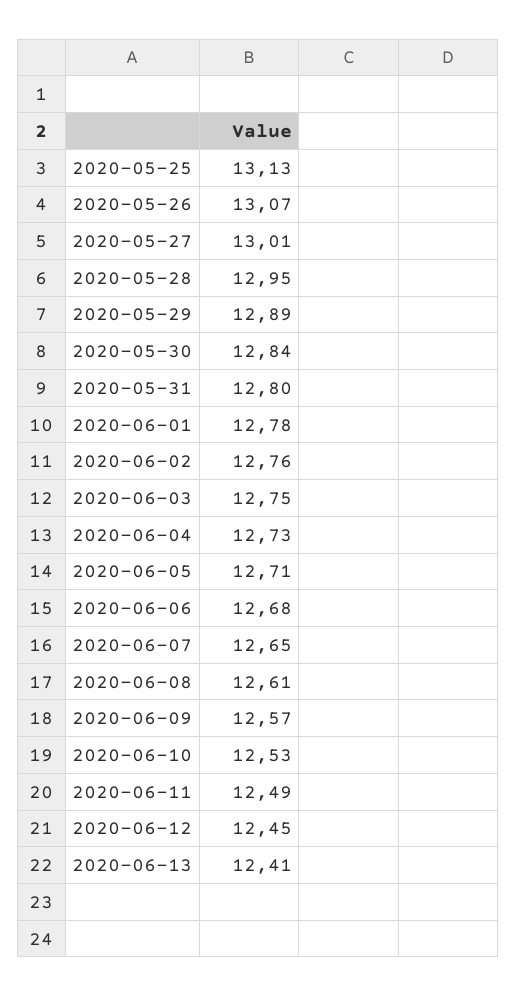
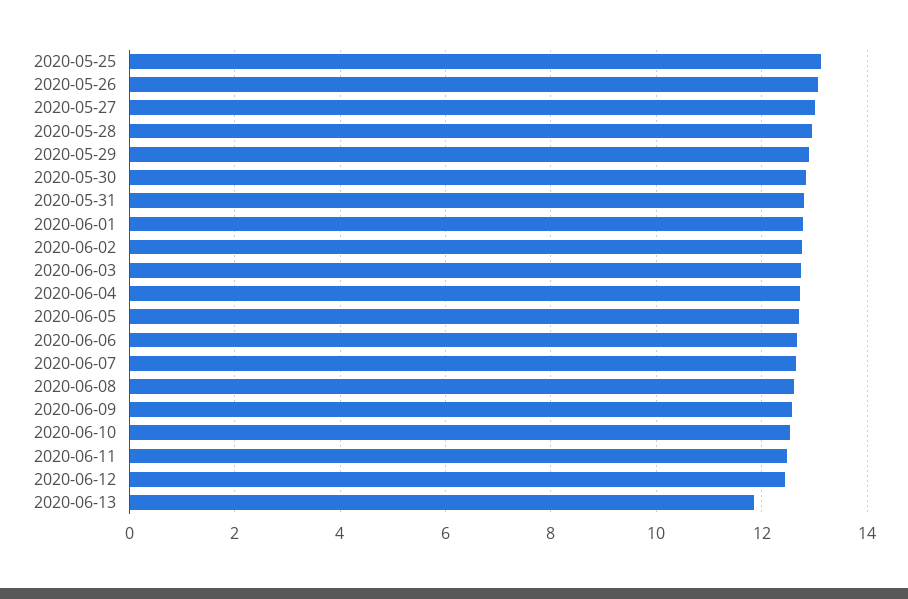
2020-06-13: 12.41 -> 11.8

